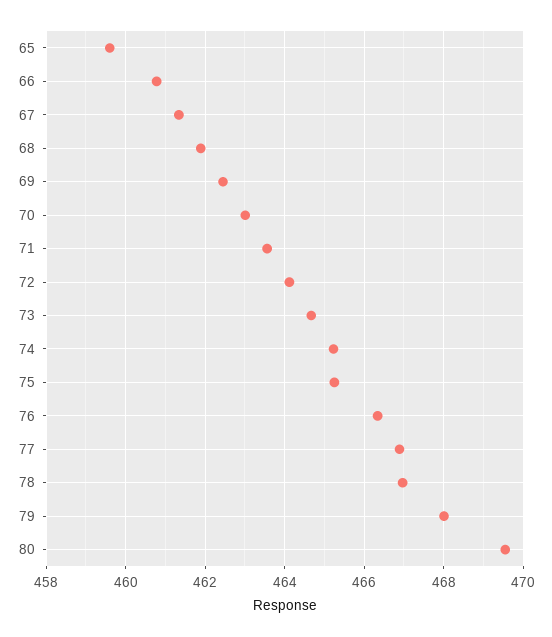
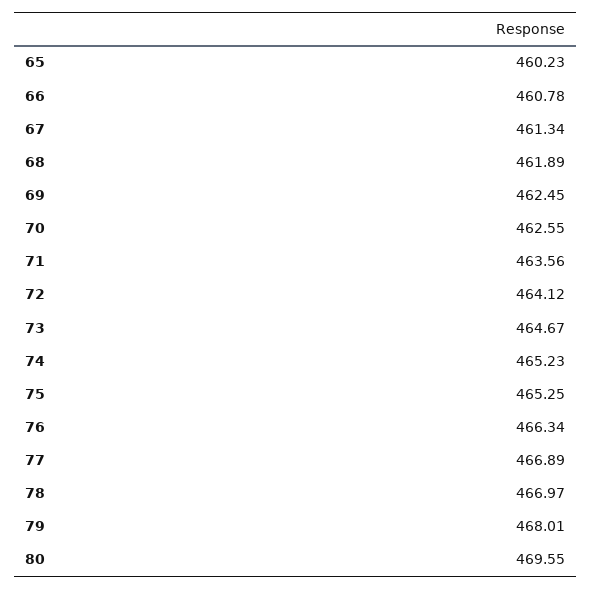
65: 459.6 -> 460.23
70: 463 -> 462.55

